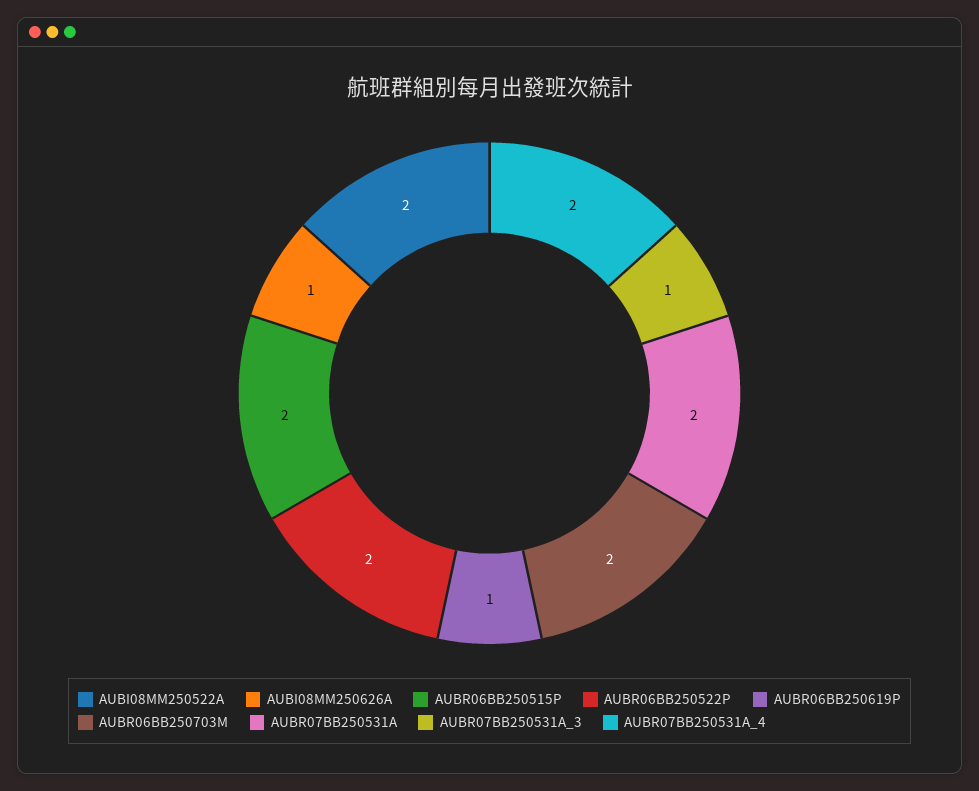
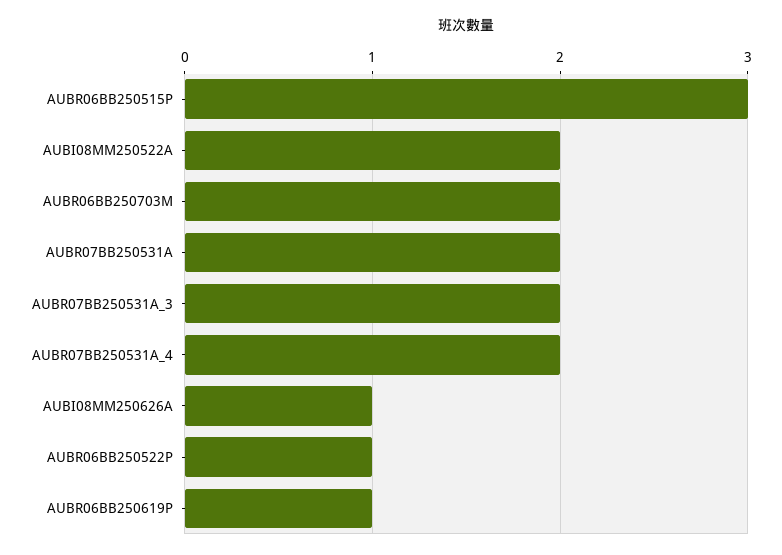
AUBR06BB250515P: 2 -> 3
AUBR06BB250522P: 2 -> 1
AUBR07BB250531A_3: 1 -> 2

